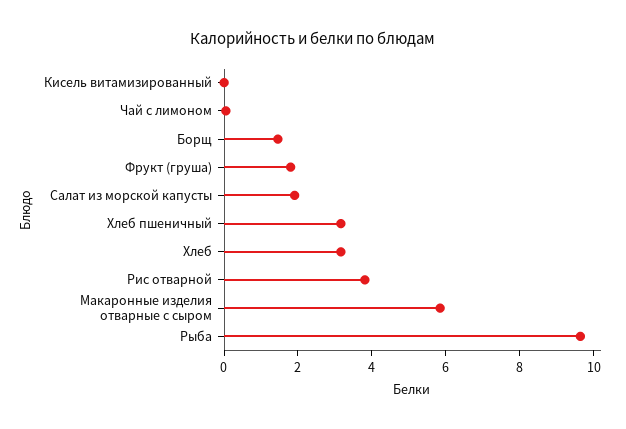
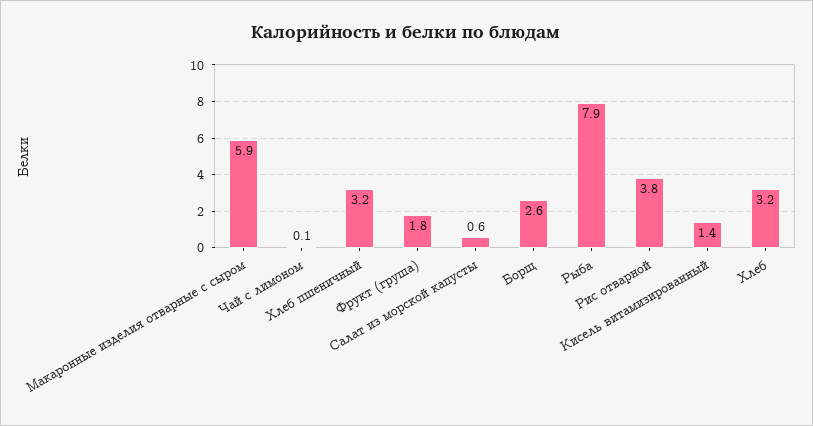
Кисель витамизированный: 0 -> 1.4
Борщ: 1.5 -> 2.6
Салат из морской капусты: 2 -> 0.6
Рыба: 9.5 -> 7.9

